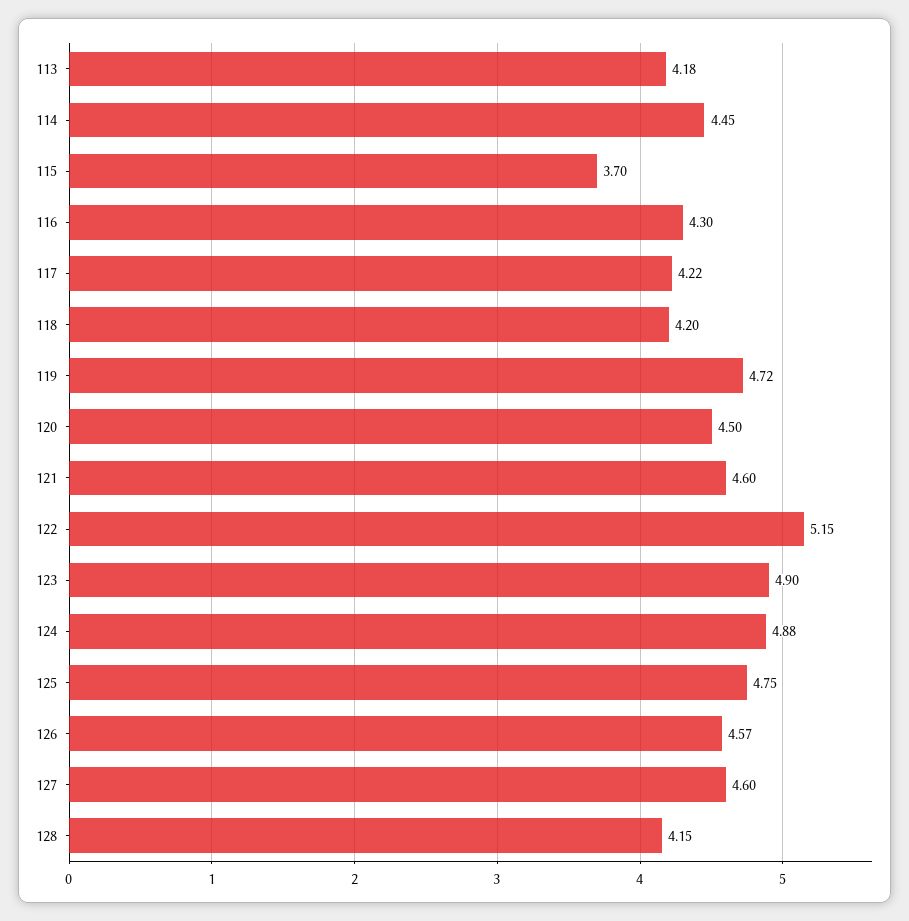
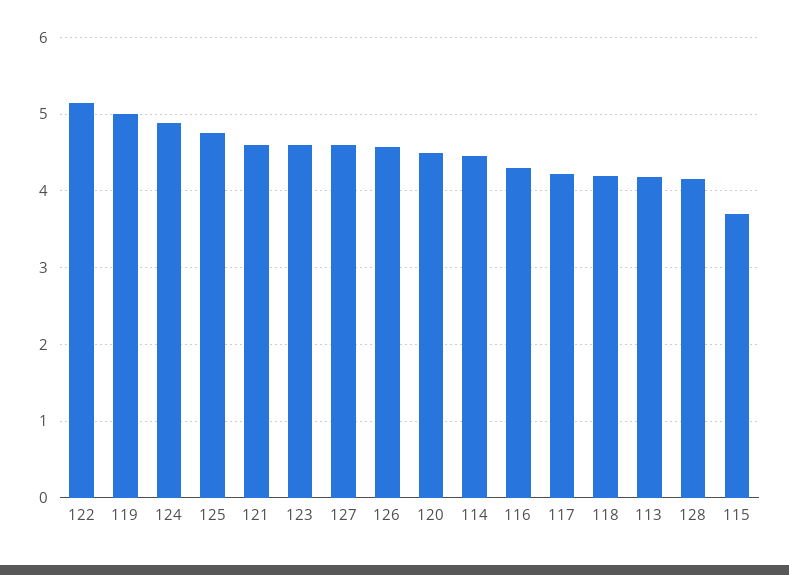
119: 4.72 -> 5
123: 4.9 -> 4.6

